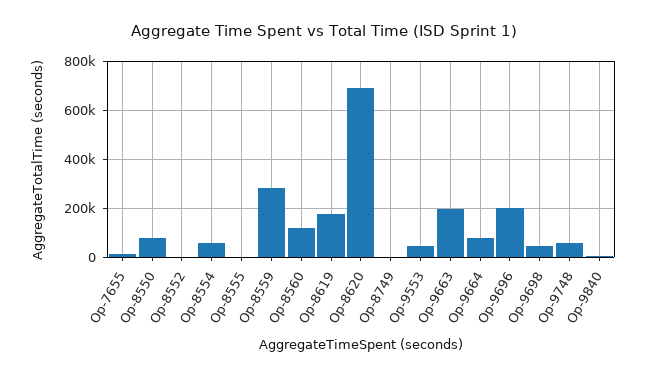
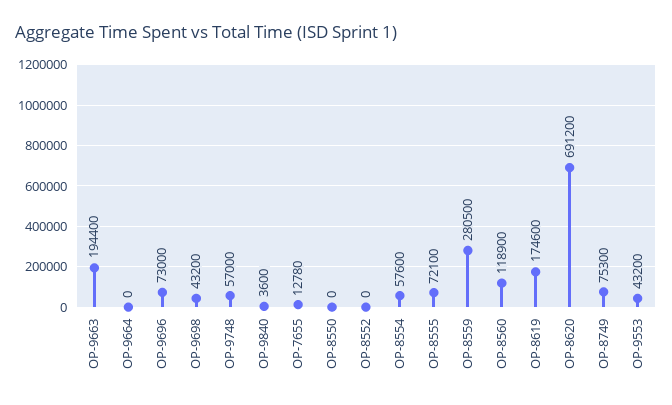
Op-8550: 75000 -> 0
Op-8555: 0 -> 72100
Op-8749: 0 -> 75300
Op-9664: 75000 -> 0
Op-9696: 200000 -> 73000

